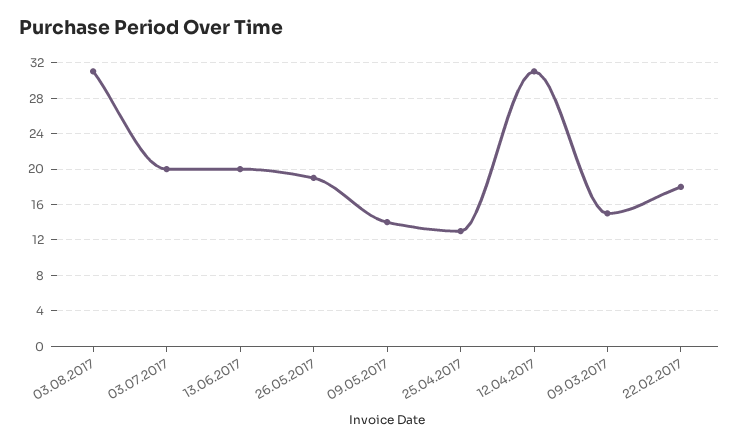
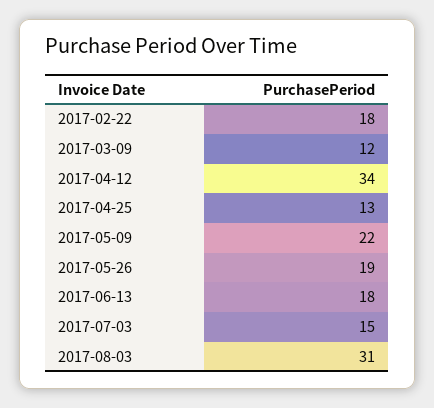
03.07.2017: 20 -> 15
13.06.2017: 20 -> 18
09.05.2017: 14 -> 22
12.04.2017: 31 -> 34
09.03.2017: 15 -> 12

